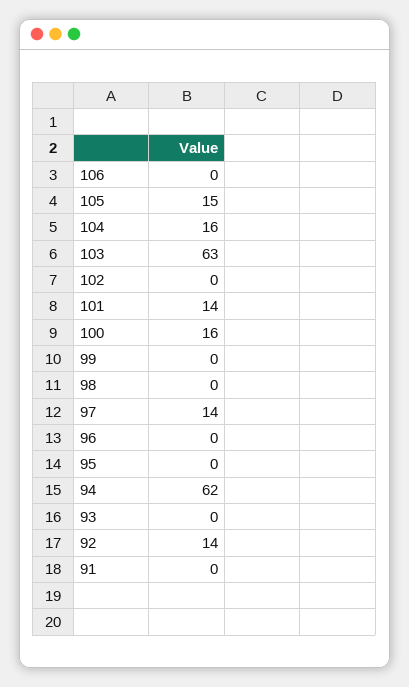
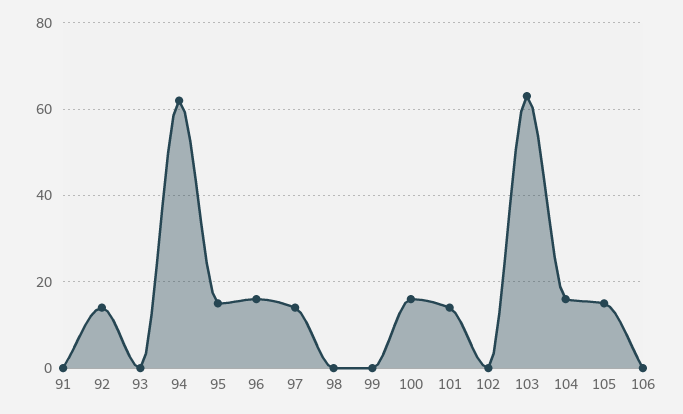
96: 0 -> 15
95: 0 -> 15

